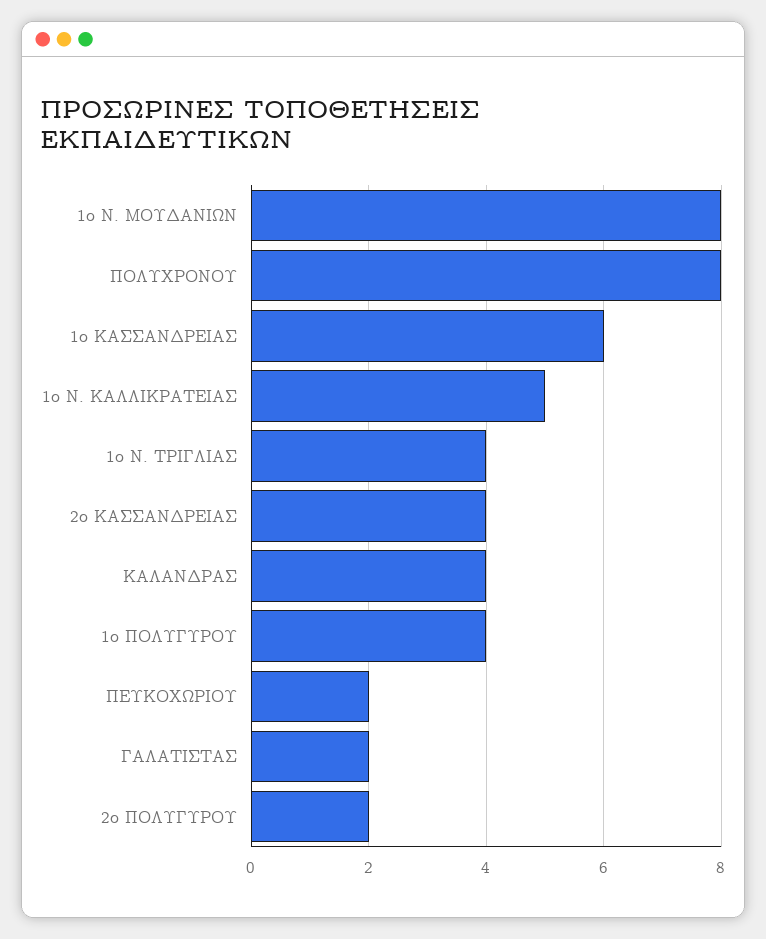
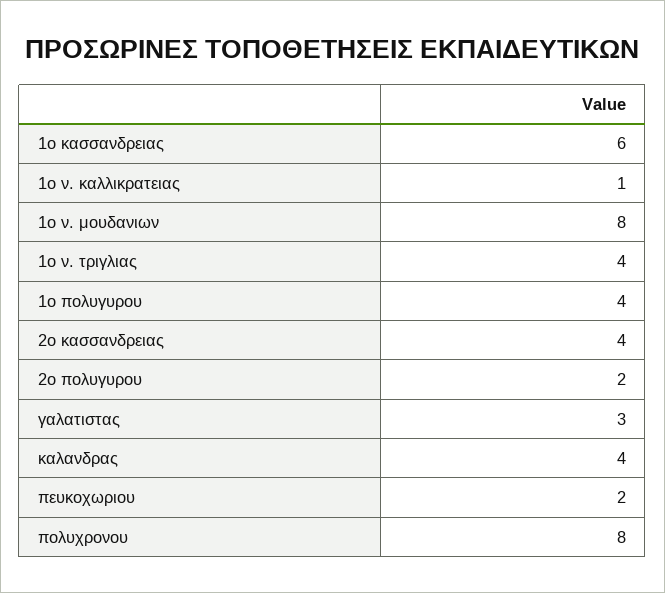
1ο Ν. ΚΑΛΛΙΚΡΑΤΕΙΑΣ: 5 -> 1
ΓΑΛΑΤΙΣΤΑΣ: 2 -> 3

